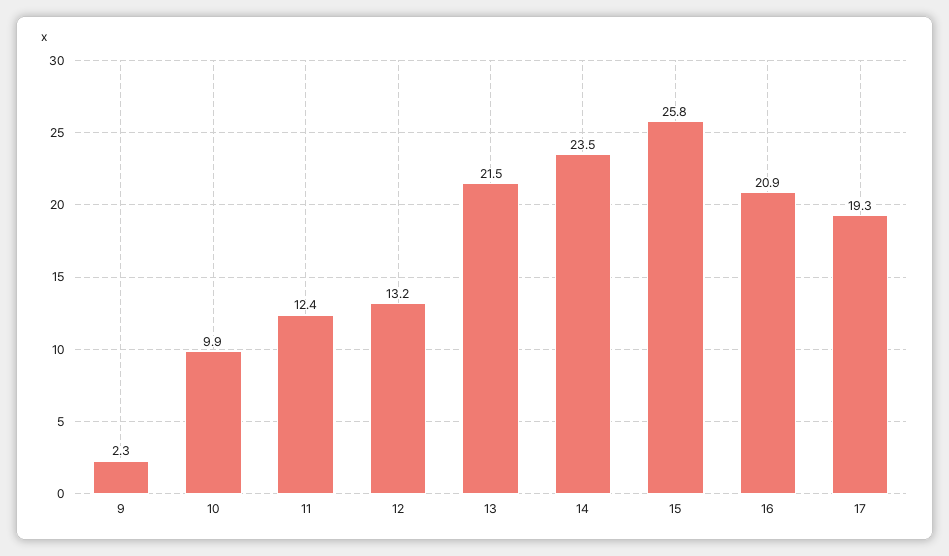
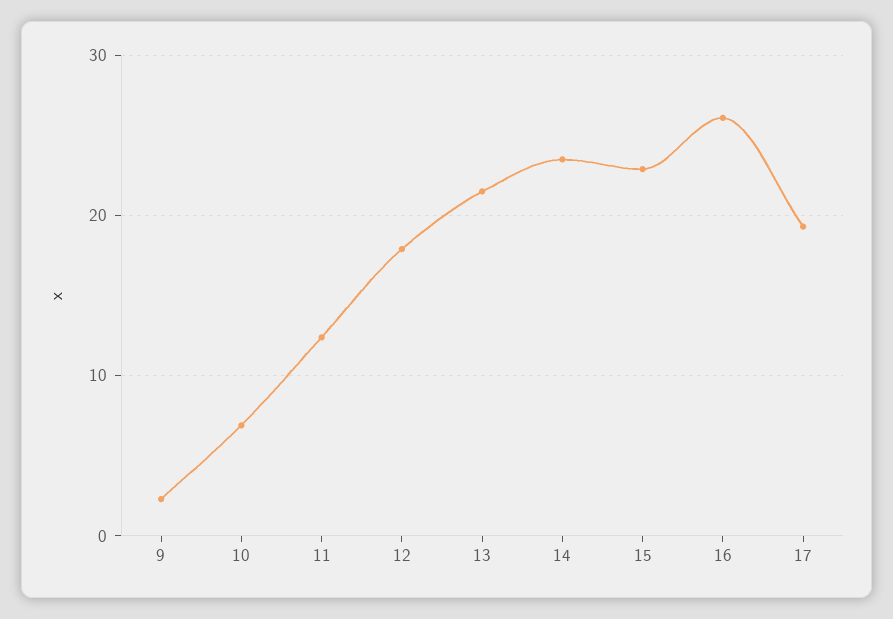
10: 9.9 -> 7
12: 13.2 -> 18
15: 25.8 -> 23
16: 20.9 -> 26

